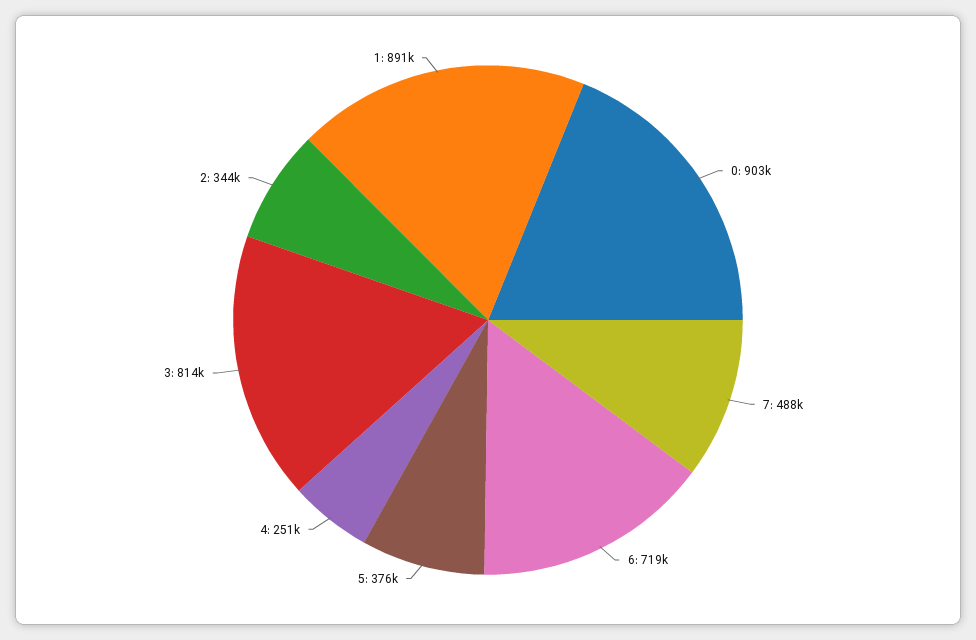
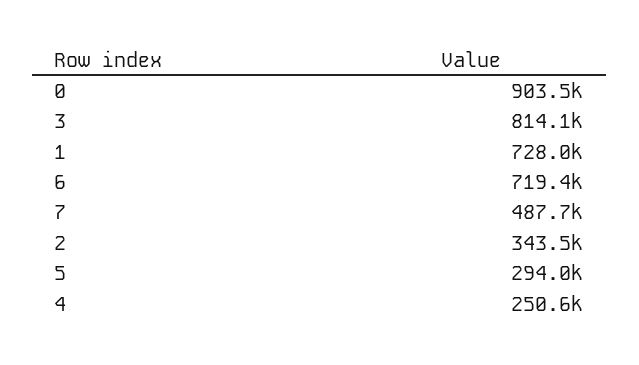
5: 376000 -> 294000
1: 891000 -> 728000

